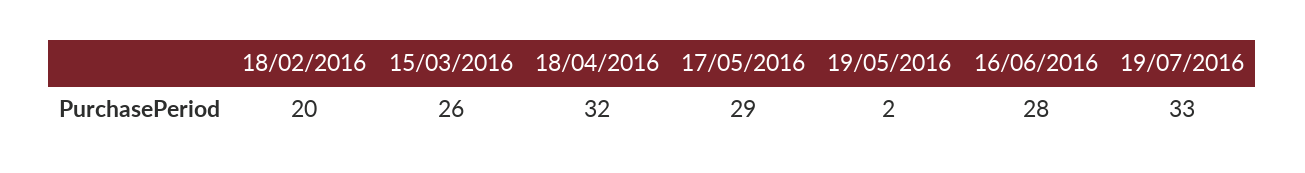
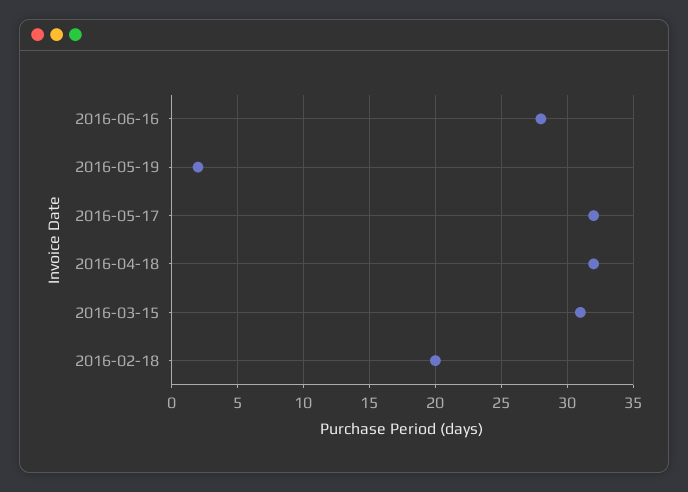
15/03/2016: 26 -> 31
17/05/2016: 29 -> 32
19/07/2016: 33 -> none

